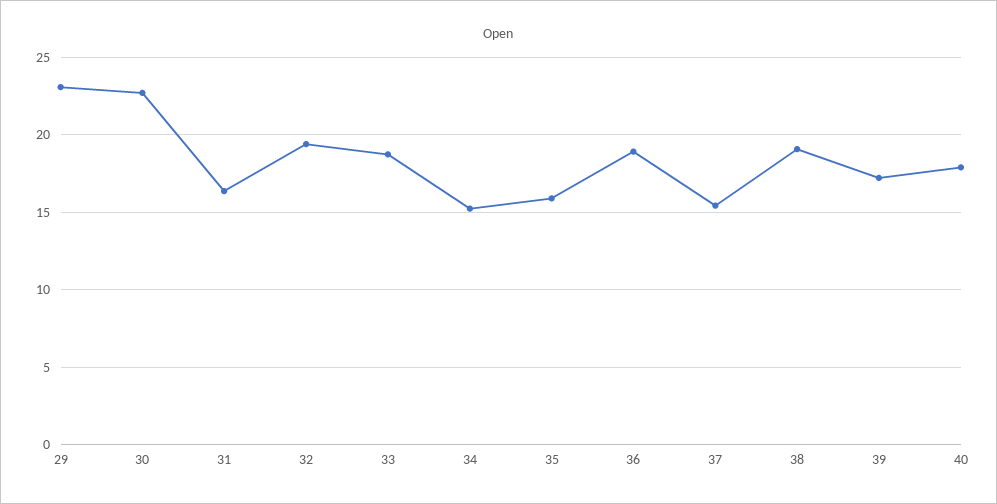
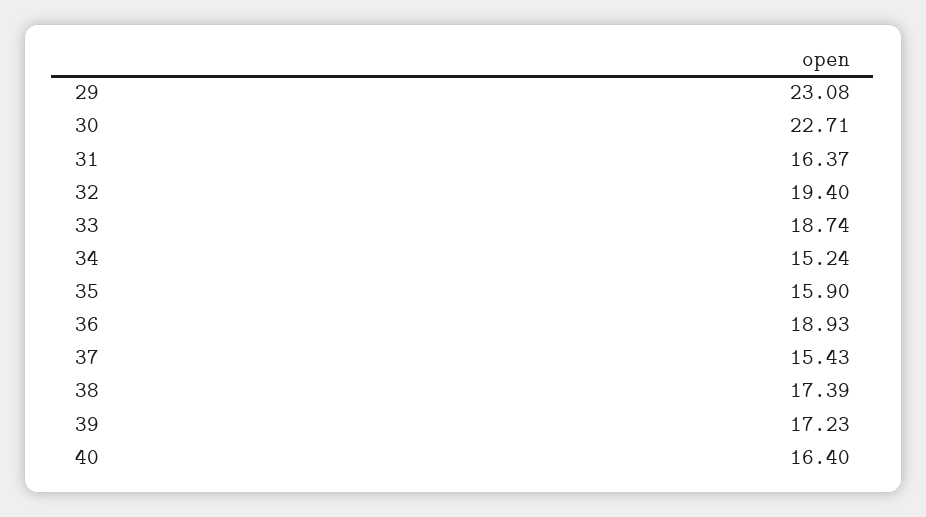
38: 19 -> 17.39
40: 18 -> 16.4

